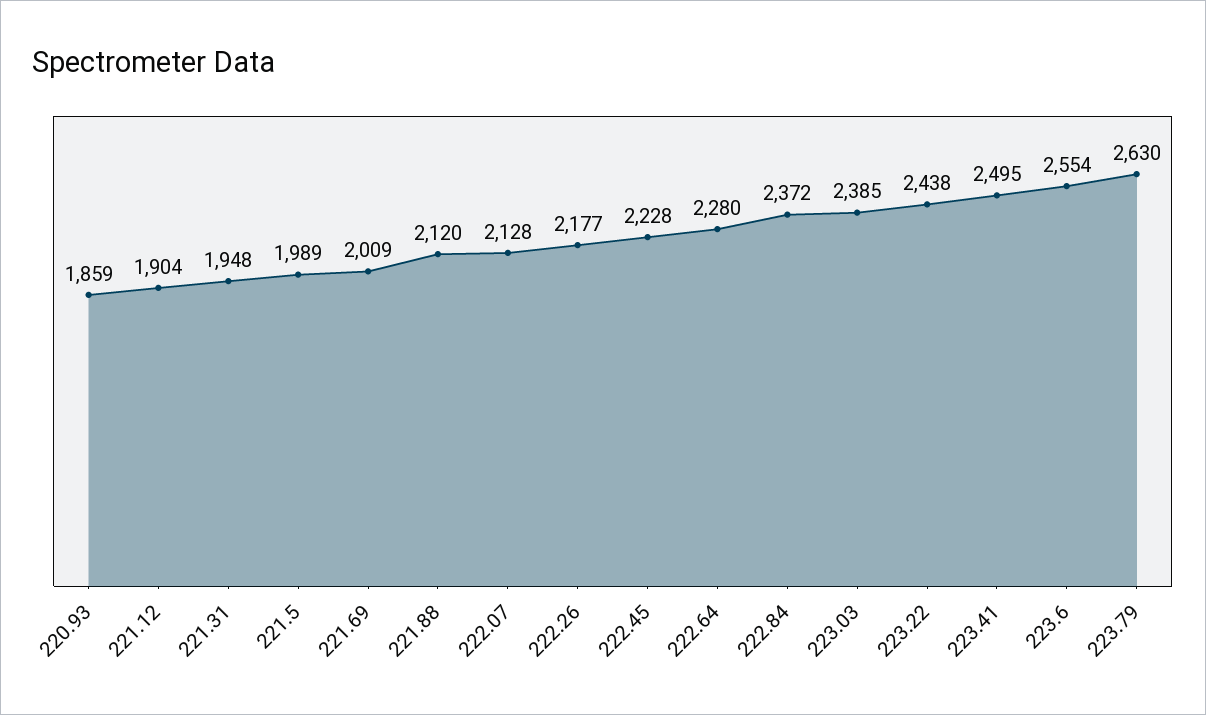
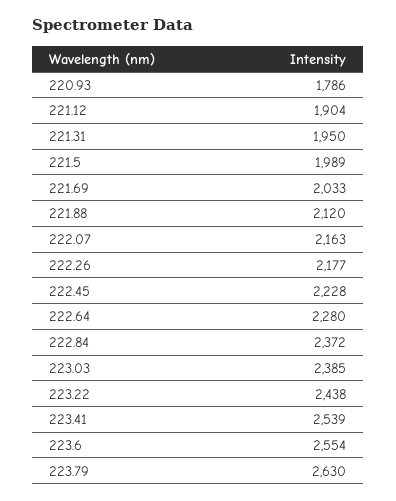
220.93: 1859 -> 1786
221.31: 1948 -> 1950
221.69: 2009 -> 2033
222.07: 2128 -> 2163
223.41: 2495 -> 2539

